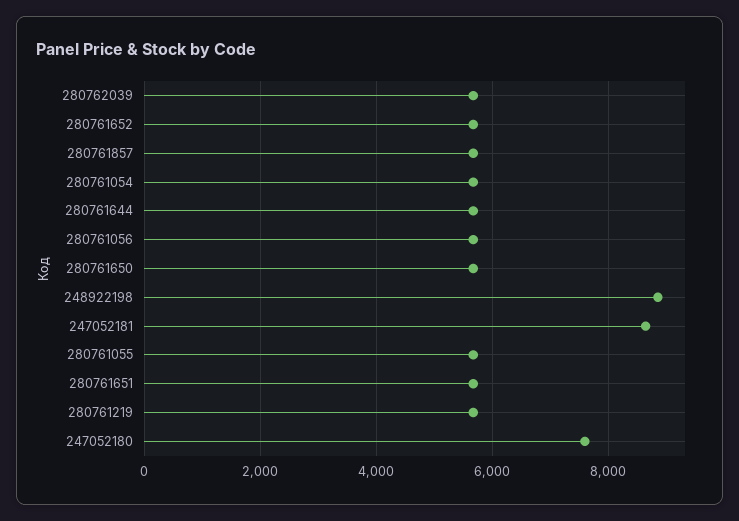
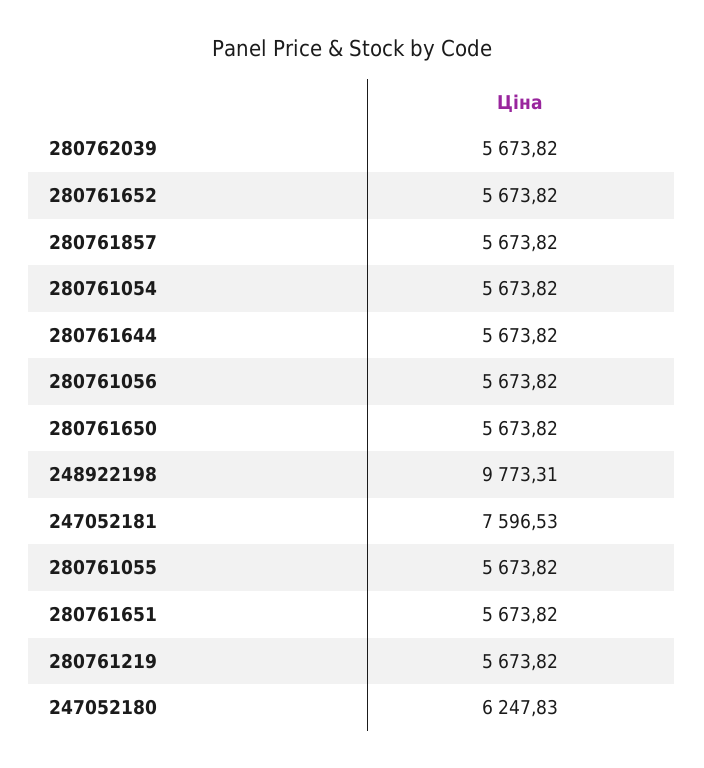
248922198: 8800 -> 9773.31
247052181: 8600 -> 7596.53
247052180: 7600 -> 6247.83

